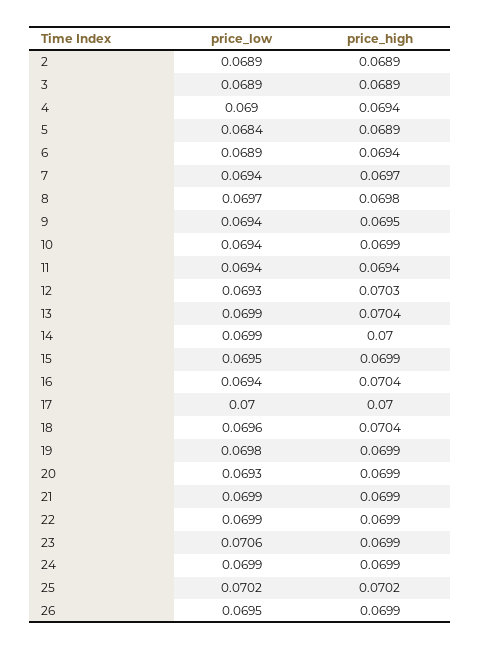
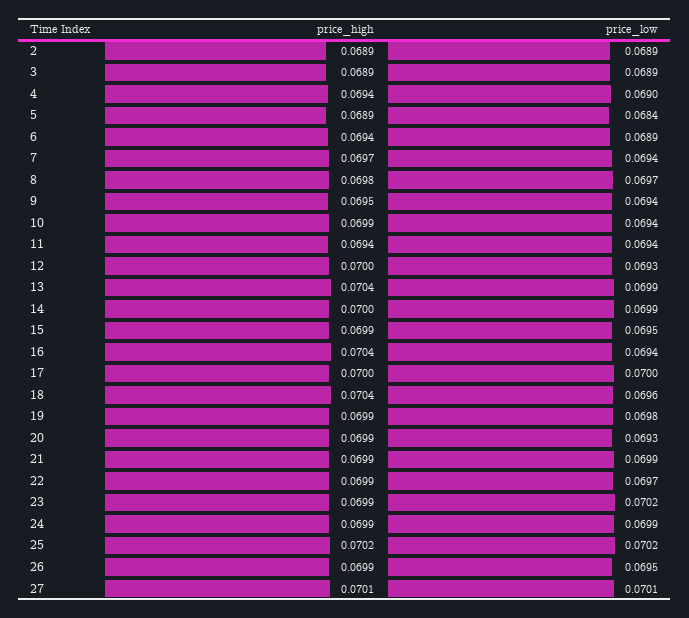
price_high, 12: 0.0703 -> 0.07
price_low, 22: 0.0699 -> 0.0697
price_low, 23: 0.0706 -> 0.0702
price_high, 27: none -> 0.0701
price_low, 27: none -> 0.0701

